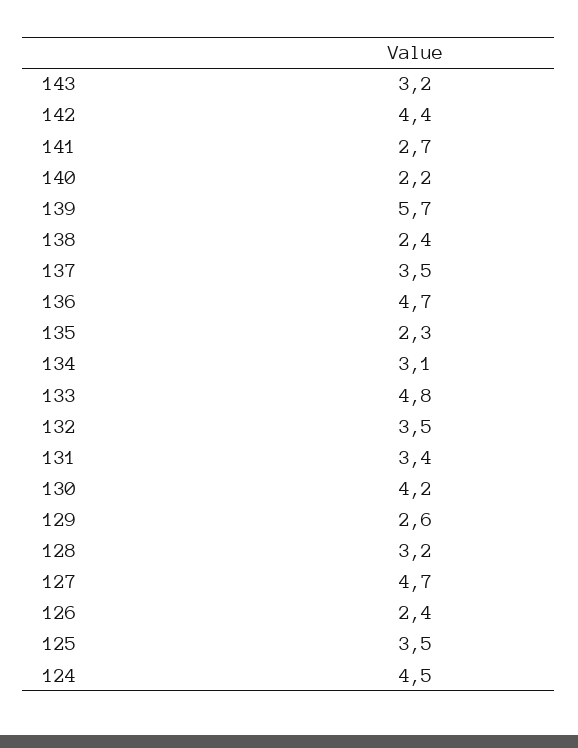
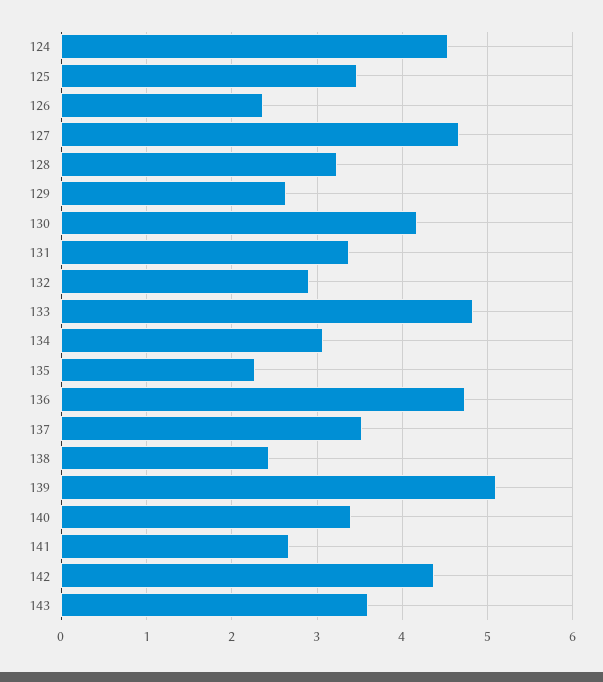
143: 3.2 -> 3.6
140: 2.2 -> 3.4
139: 5.7 -> 5.1
132: 3.5 -> 2.9

